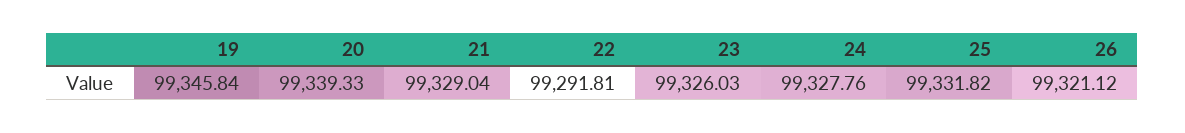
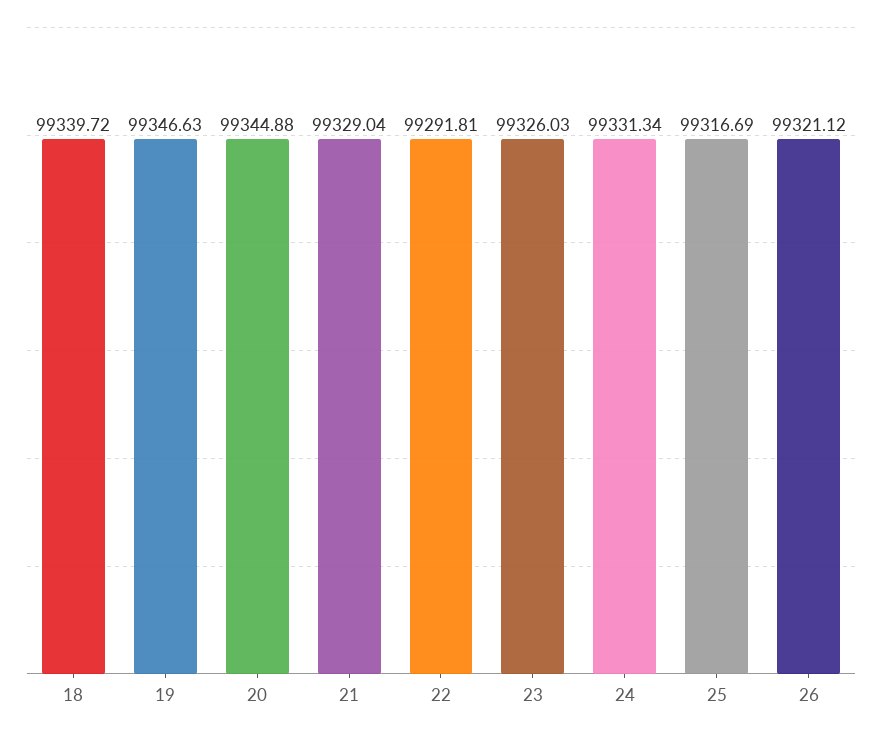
19: 99345.84 -> 99346.63
20: 99339.33 -> 99344.88
24: 99327.76 -> 99331.34
25: 99331.82 -> 99316.69
18: none -> 99339.72

